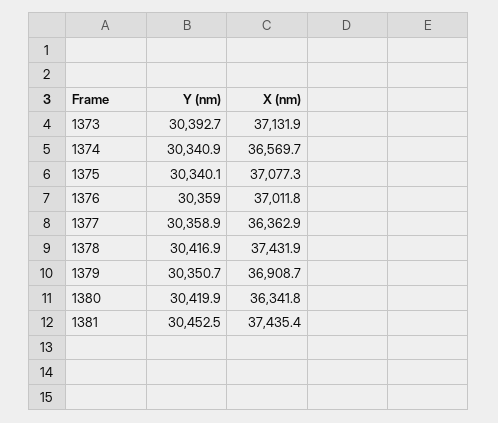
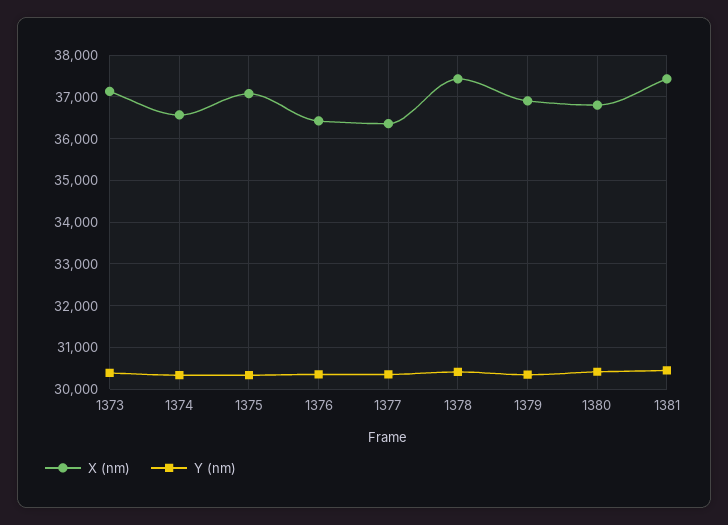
X (nm), 1376: 37011.8 -> 36400
X (nm), 1380: 36341.8 -> 36800

